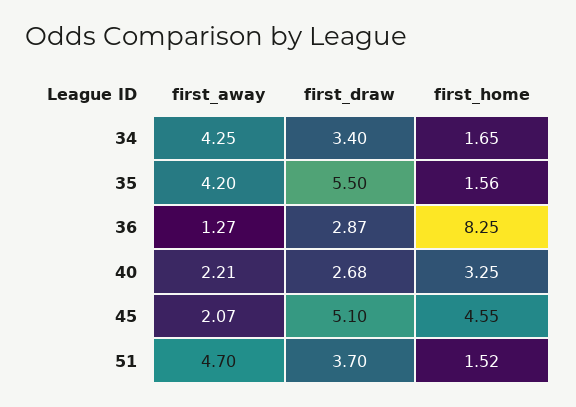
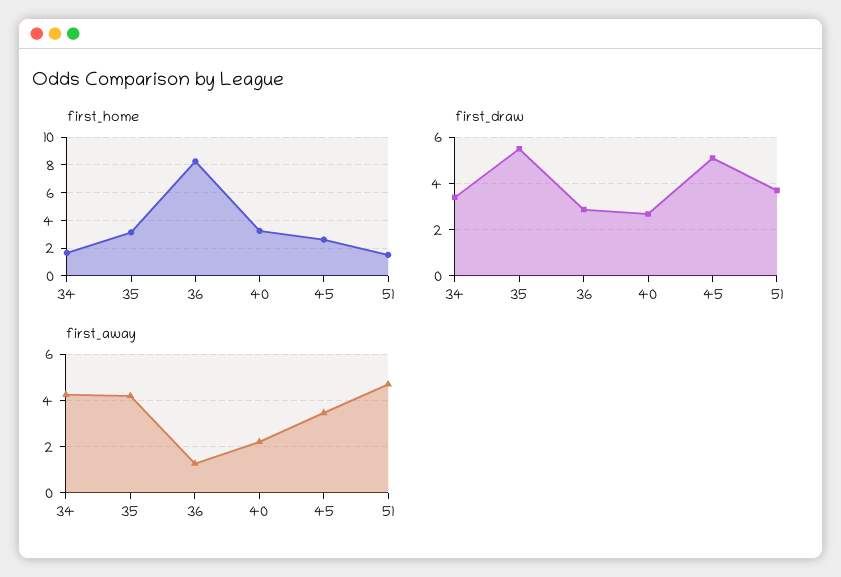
first_home, 35: 1.56 -> 3
first_away, 45: 2.07 -> 3.5
first_home, 45: 4.55 -> 2.5

